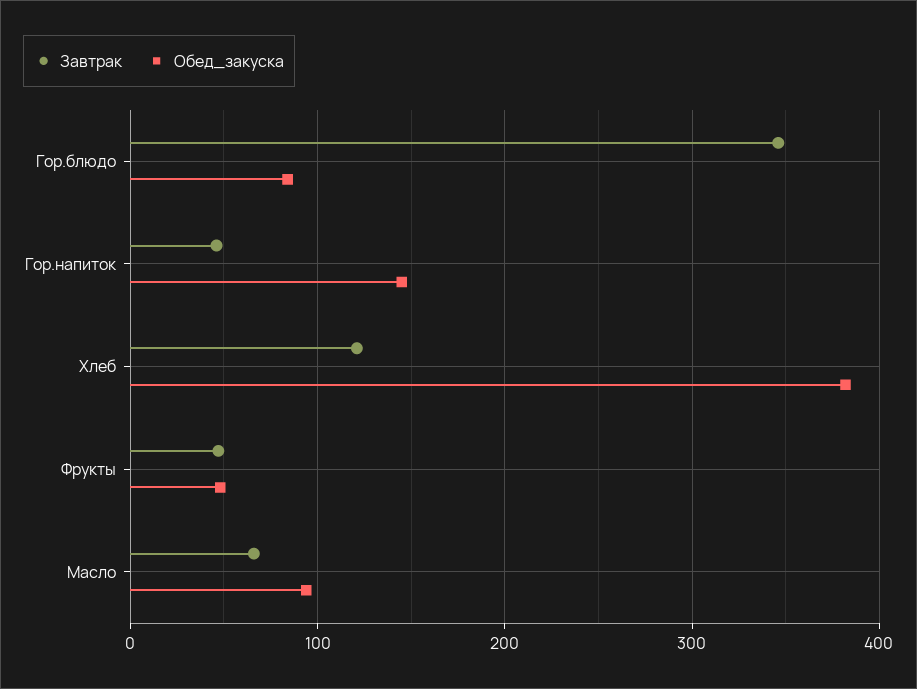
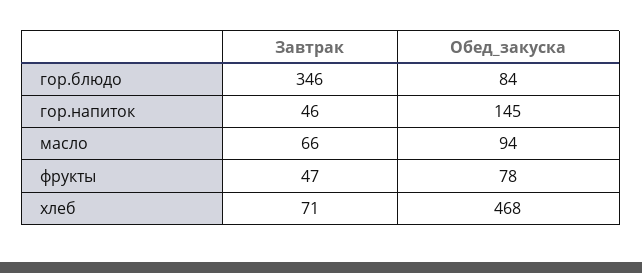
Завтрак, Хлеб: 120 -> 71
Обед_закуска, Хлеб: 380 -> 468
Обед_закуска, Фрукты: 50 -> 78

